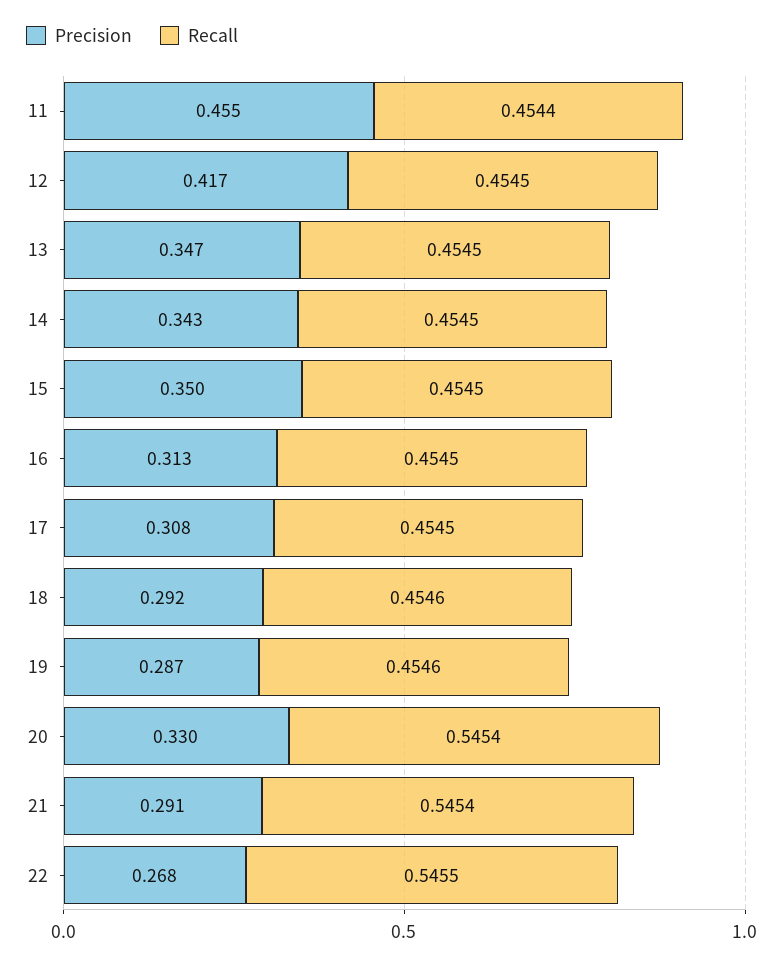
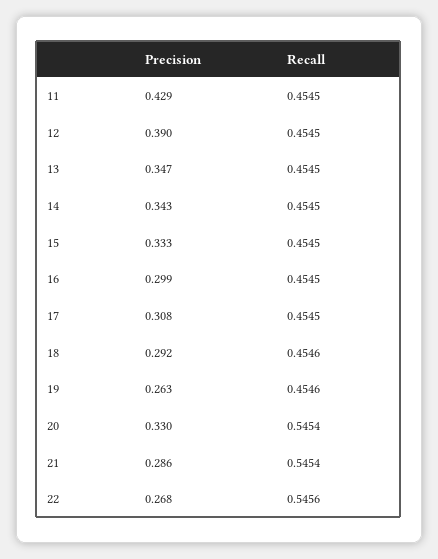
Precision, 11: 0.455 -> 0.429
Recall, 11: 0.4544 -> 0.4545
Precision, 12: 0.417 -> 0.39
Precision, 15: 0.35 -> 0.333
Precision, 16: 0.313 -> 0.299
Precision, 19: 0.287 -> 0.263
Precision, 21: 0.291 -> 0.286
Recall, 22: 0.5455 -> 0.5456

